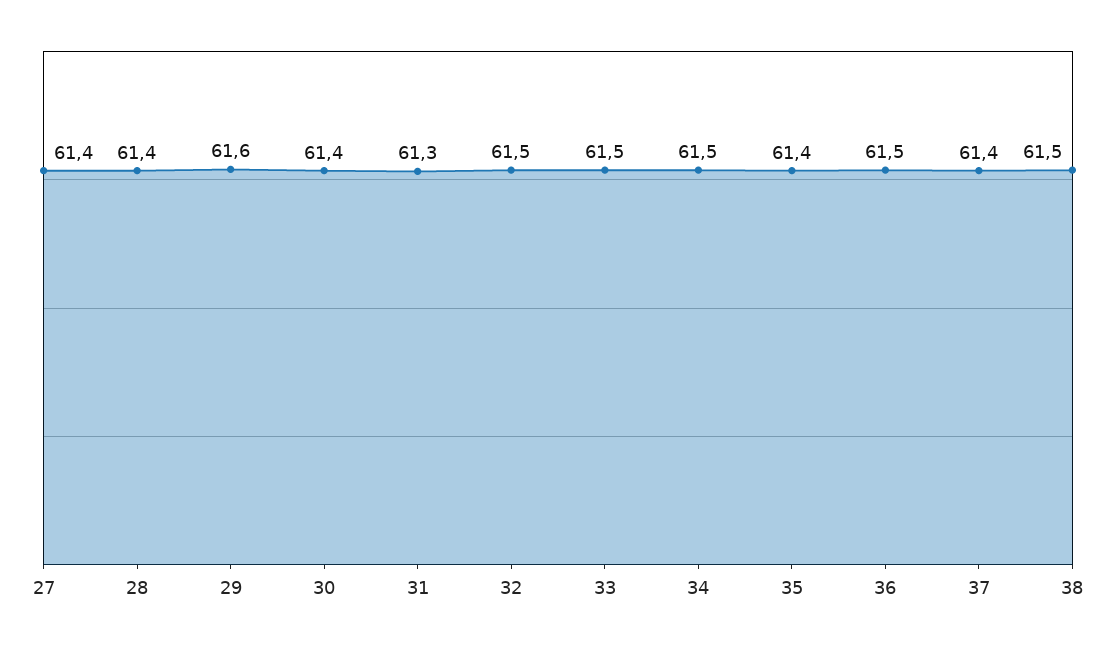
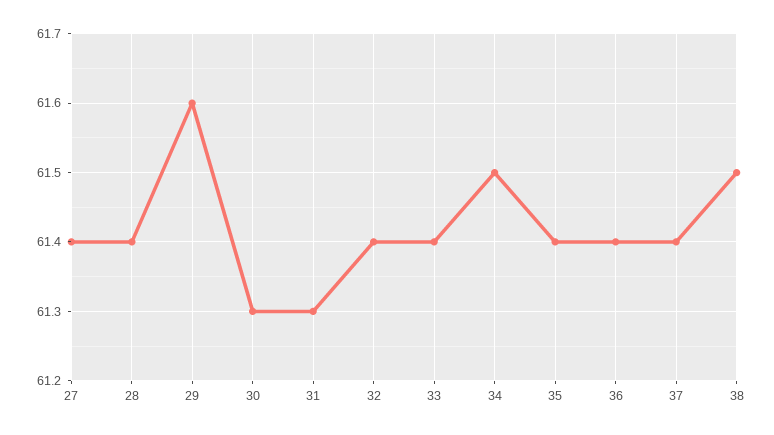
30: 61.4 -> 61.3
32: 61.5 -> 61.4
33: 61.5 -> 61.4
36: 61.5 -> 61.4

